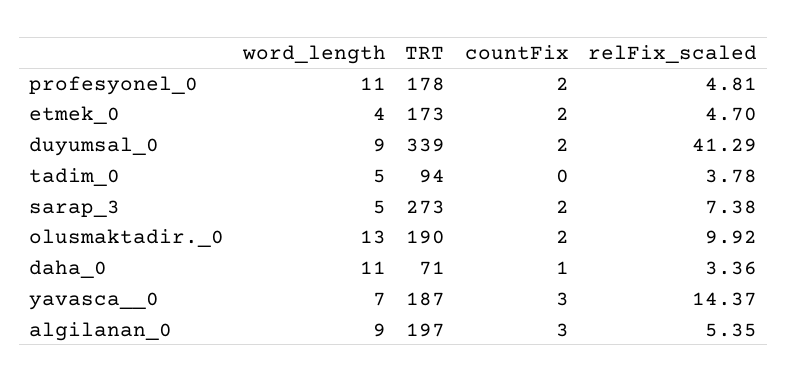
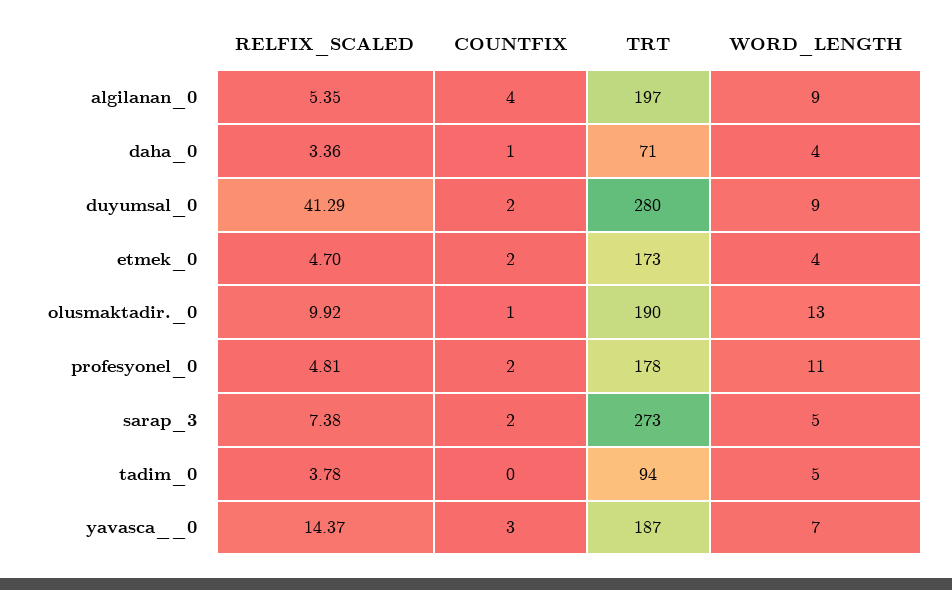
TRT, duyumsal_0: 339 -> 280
countFix, olusmaktadir._0: 2 -> 1
word_length, daha_0: 11 -> 4
countFix, algilanan_0: 3 -> 4

